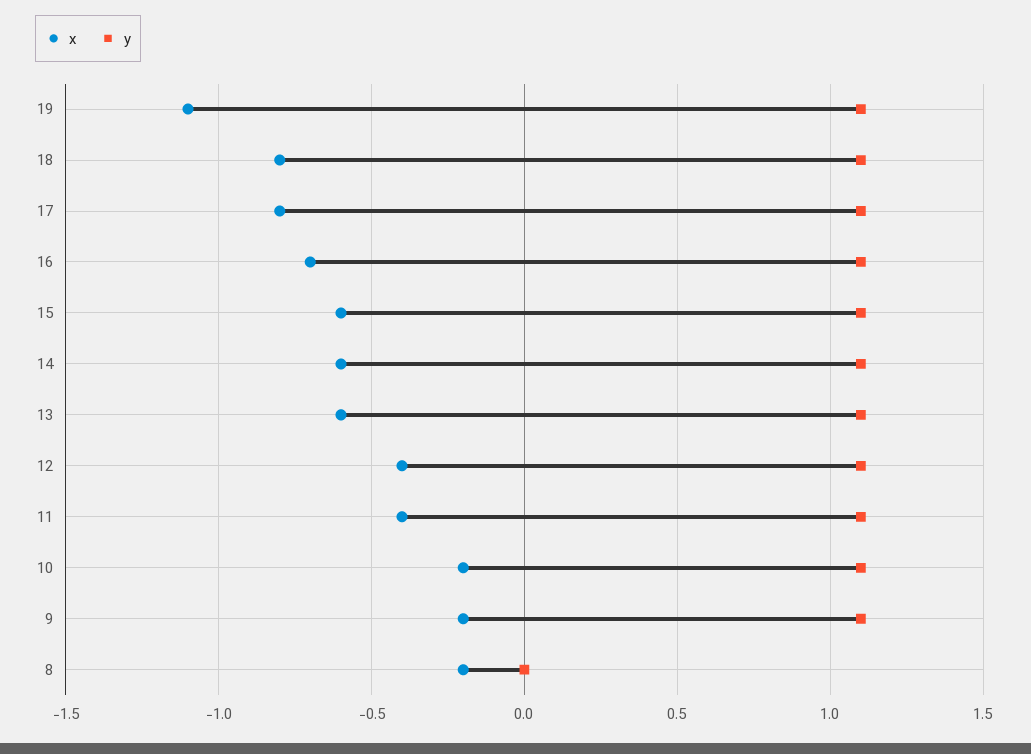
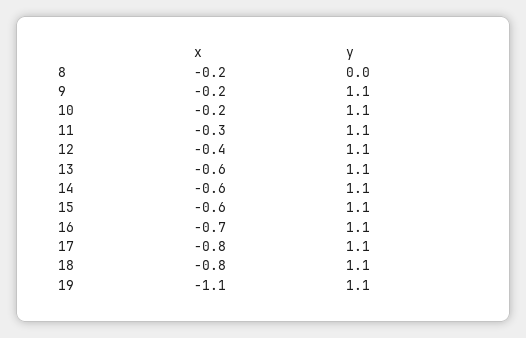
x, 11: -0.4 -> -0.3

